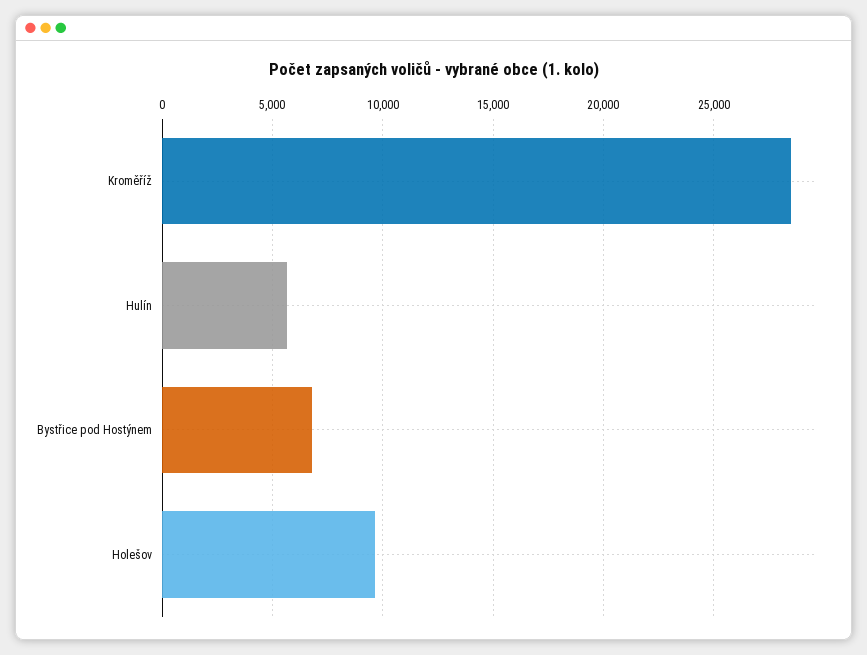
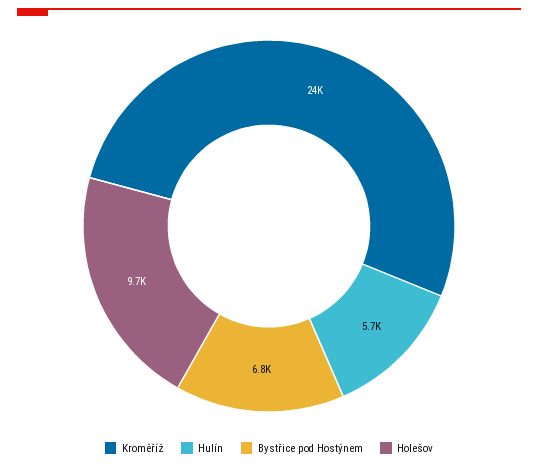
Kroměříž: 28500 -> 24000

